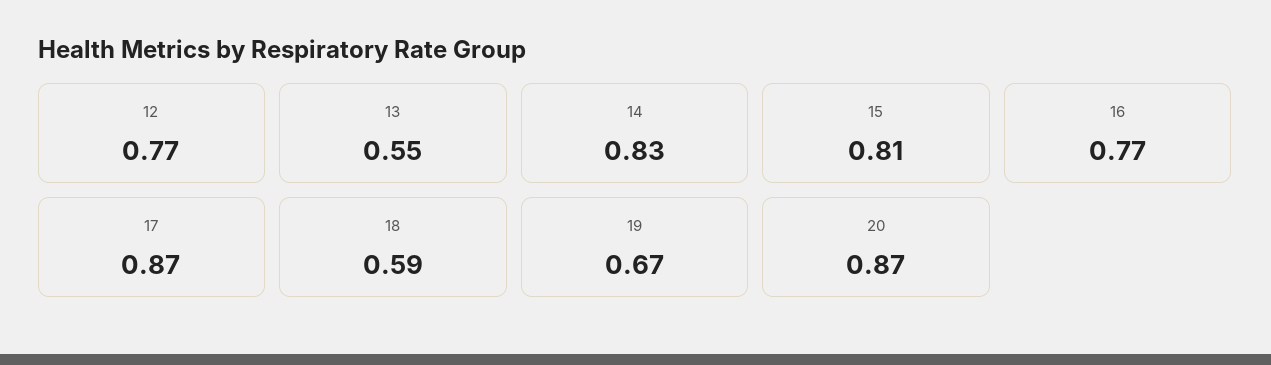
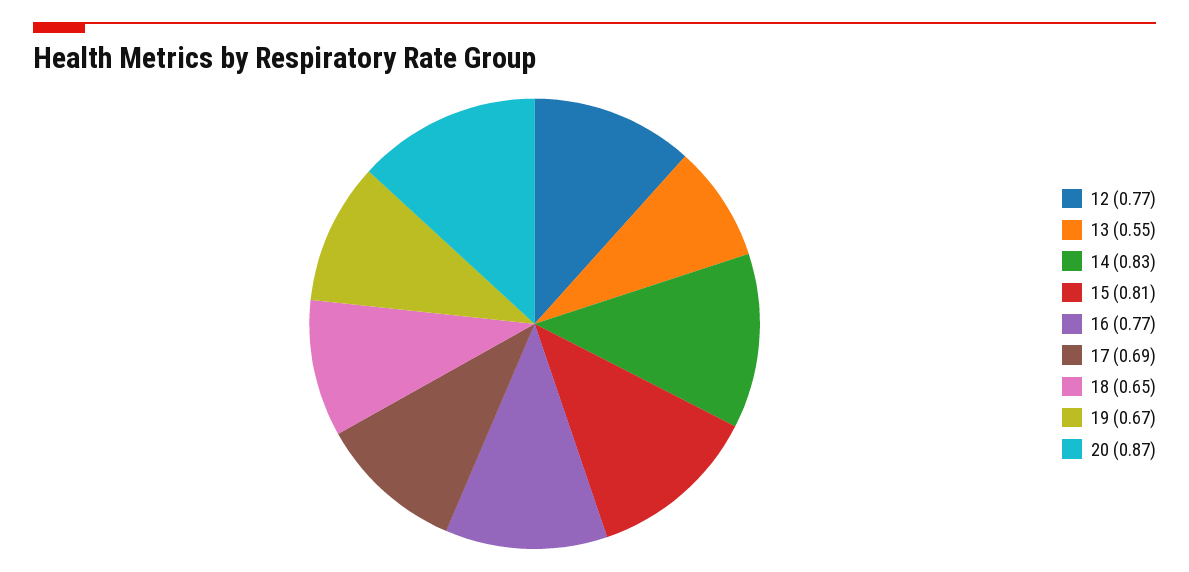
17: 0.87 -> 0.69
18: 0.59 -> 0.65

